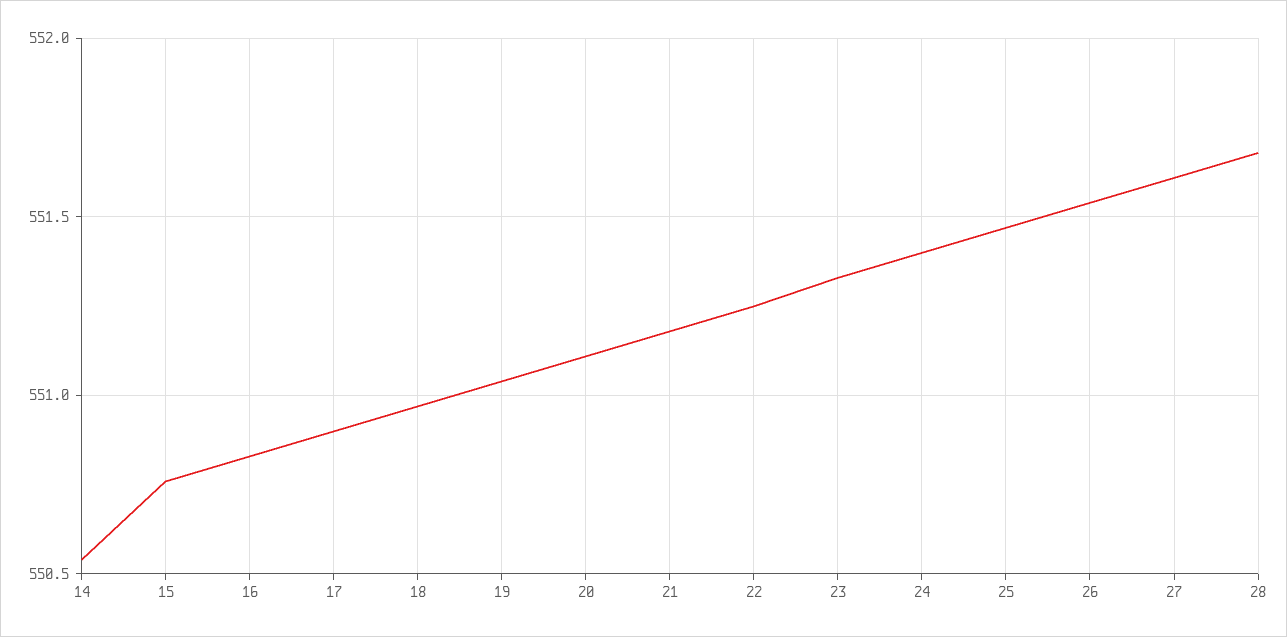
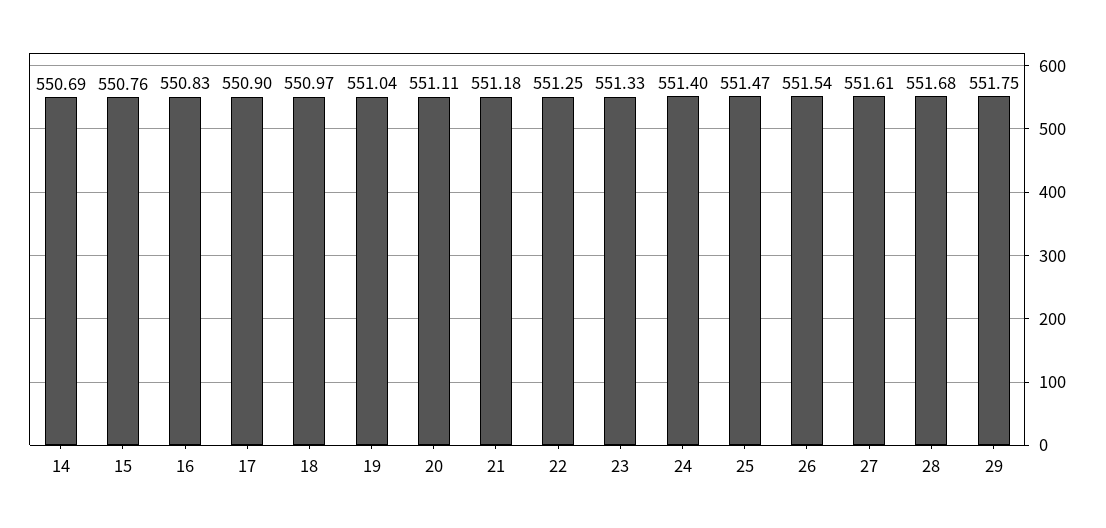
14: 550.55 -> 550.69
29: none -> 551.75

